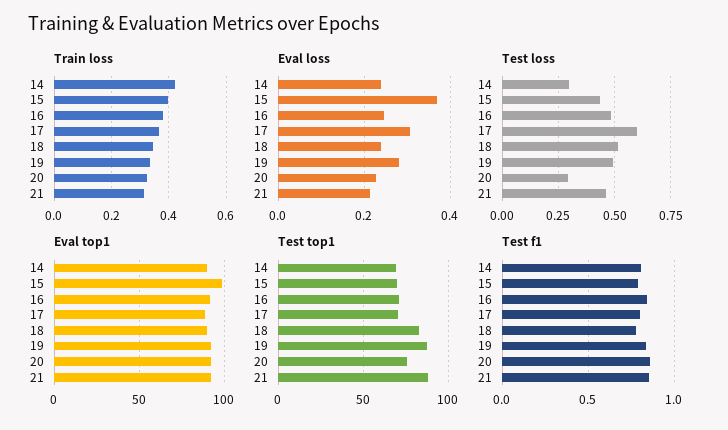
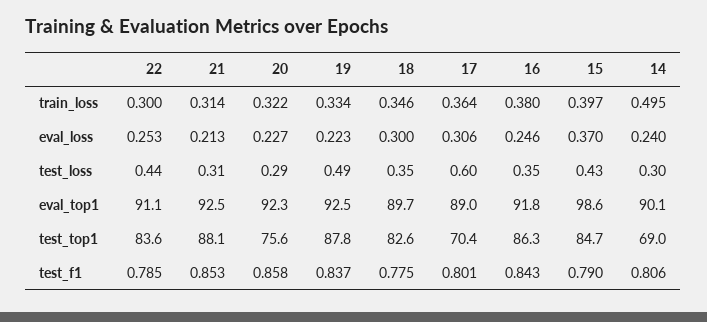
Train loss, 14: 0.425 -> 0.495
Eval loss, 18: 0.24 -> 0.3
Eval loss, 19: 0.28 -> 0.223
Test loss, 16: 0.5 -> 0.35
Test loss, 18: 0.5 -> 0.35
Test loss, 21: 0.45 -> 0.31
Test top1, 15: 70 -> 84.7
Test top1, 16: 70 -> 86.3
Train loss, 22: none -> 0.3
Eval loss, 22: none -> 0.253
Test loss, 22: none -> 0.44
Eval top1, 22: none -> 91.1
Test top1, 22: none -> 83.6
Test f1, 22: none -> 0.785

